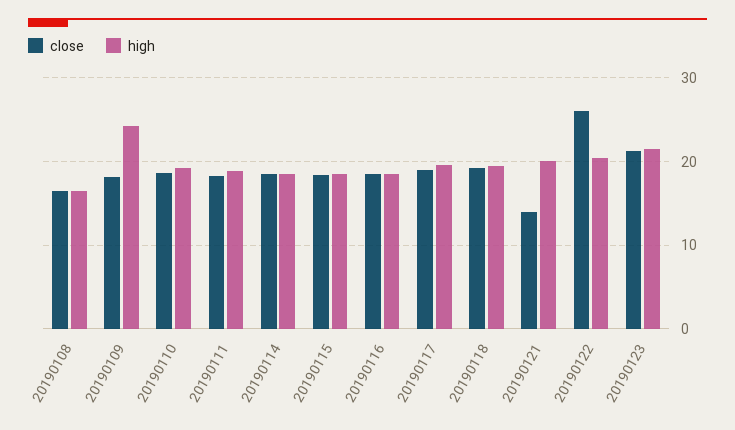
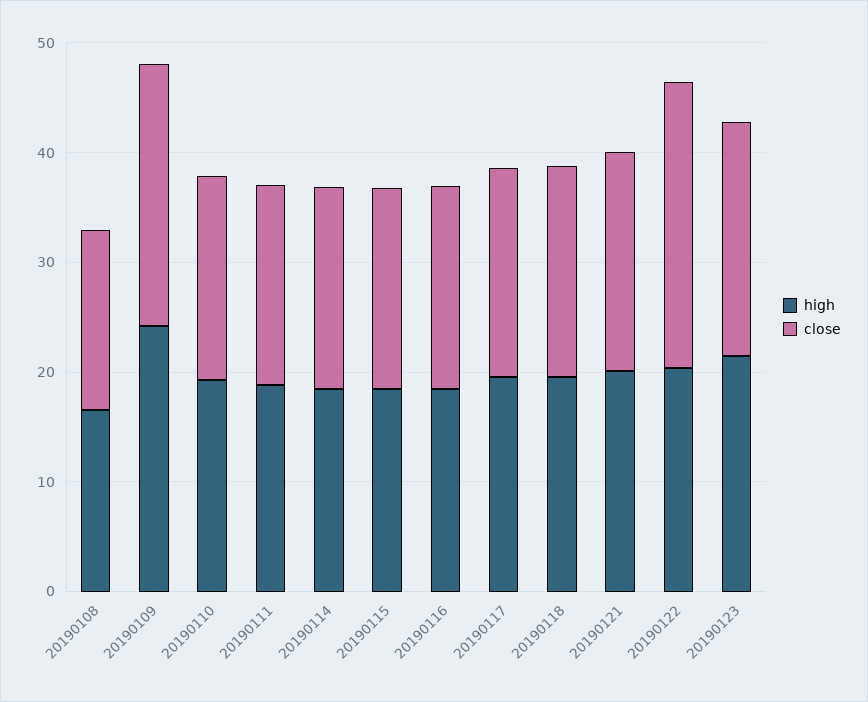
close, 20190109: 18 -> 24
close, 20190121: 14 -> 20

